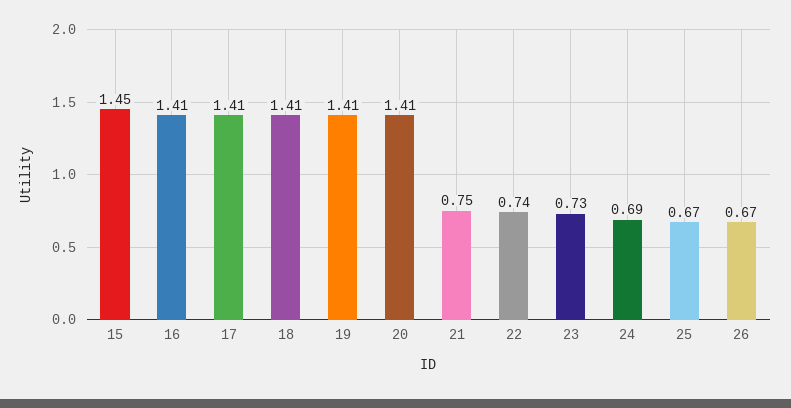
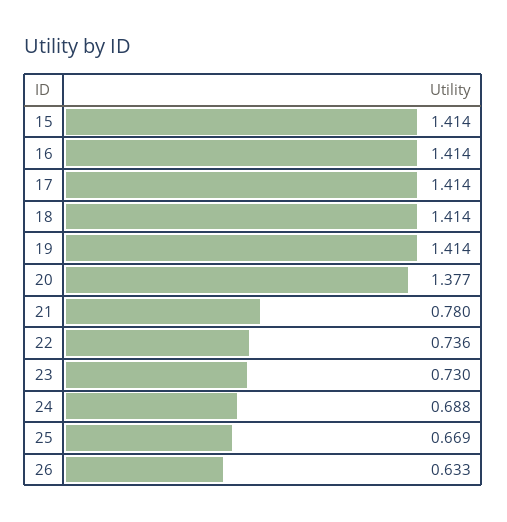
15: 1.45 -> 1.414
20: 1.41 -> 1.377
21: 0.75 -> 0.78
26: 0.67 -> 0.633

